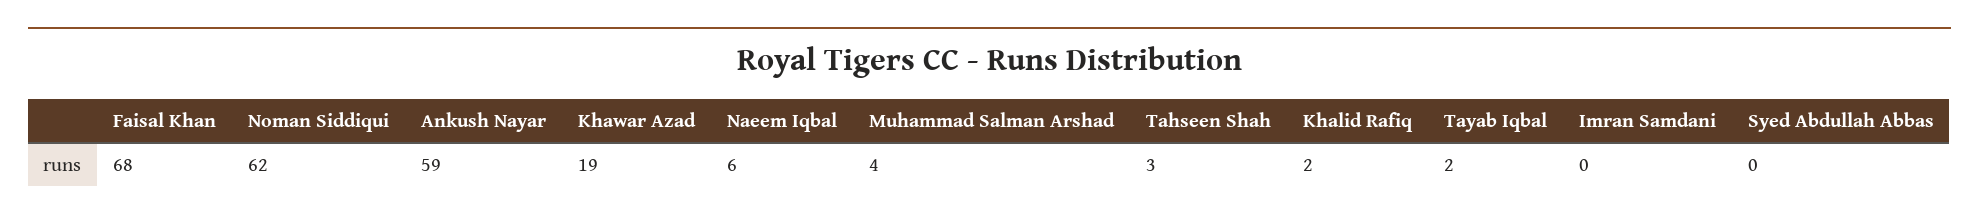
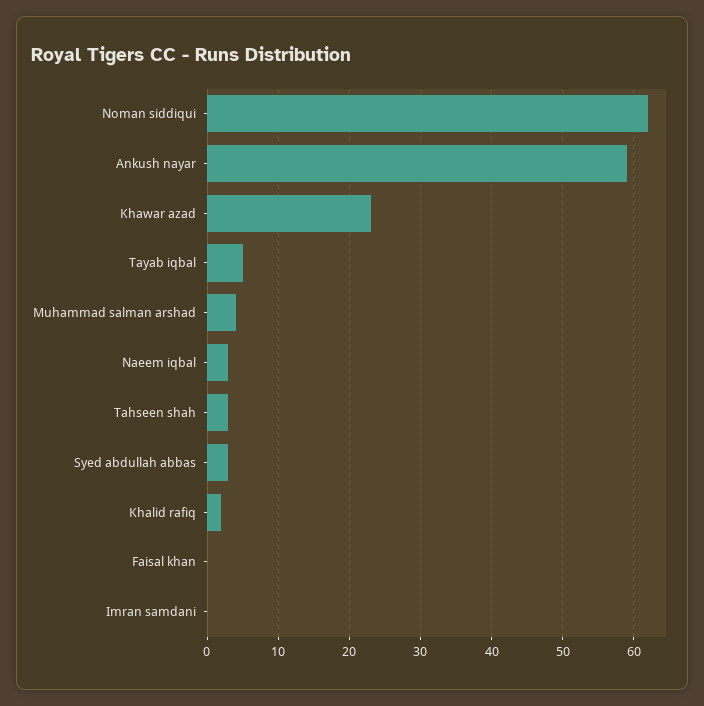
Faisal Khan: 68 -> 0
Khawar Azad: 19 -> 23
Naeem Iqbal: 6 -> 3
Tayab Iqbal: 2 -> 5
Syed Abdullah Abbas: 0 -> 3

